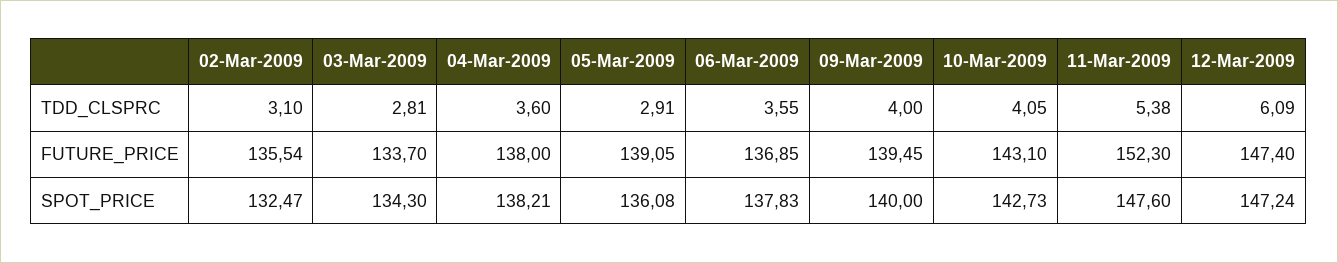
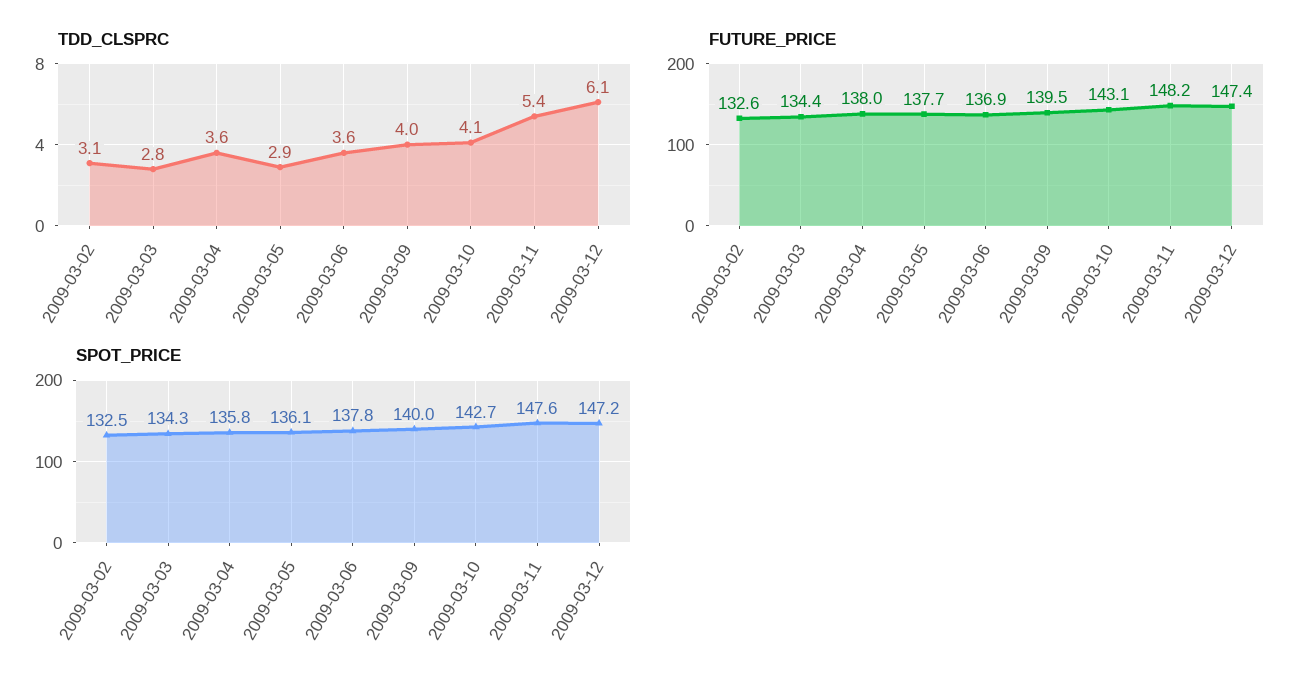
FUTURE_PRICE, 02-Mar-2009: 135.54 -> 132.6
FUTURE_PRICE, 03-Mar-2009: 133.7 -> 134.4
FUTURE_PRICE, 05-Mar-2009: 139.05 -> 137.7
FUTURE_PRICE, 11-Mar-2009: 152.3 -> 148.2
SPOT_PRICE, 04-Mar-2009: 138.21 -> 135.8

